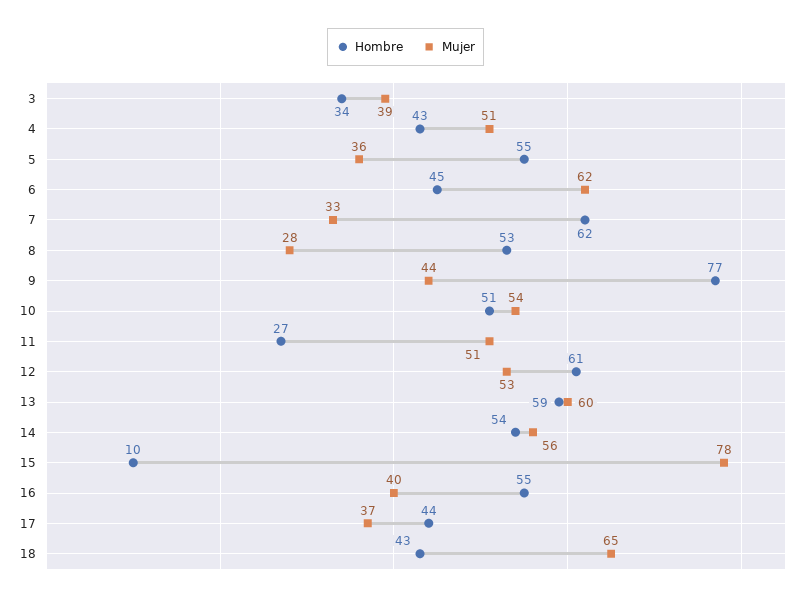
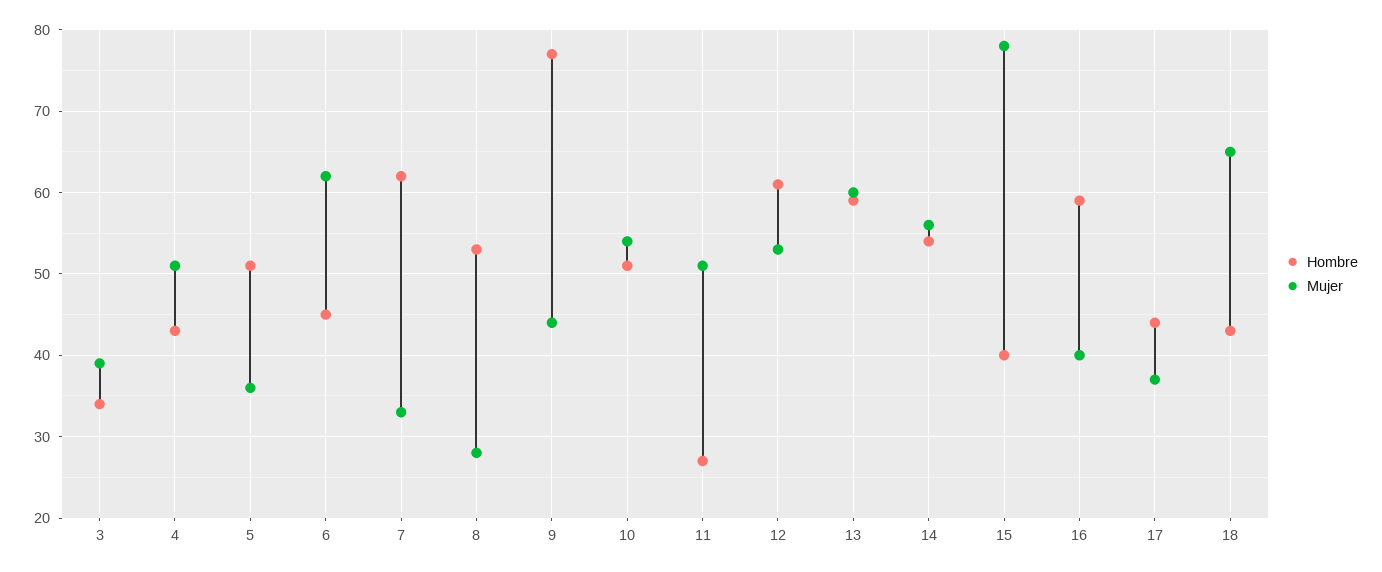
Hombre, 5: 55 -> 51
Hombre, 15: 10 -> 40
Hombre, 16: 55 -> 59

